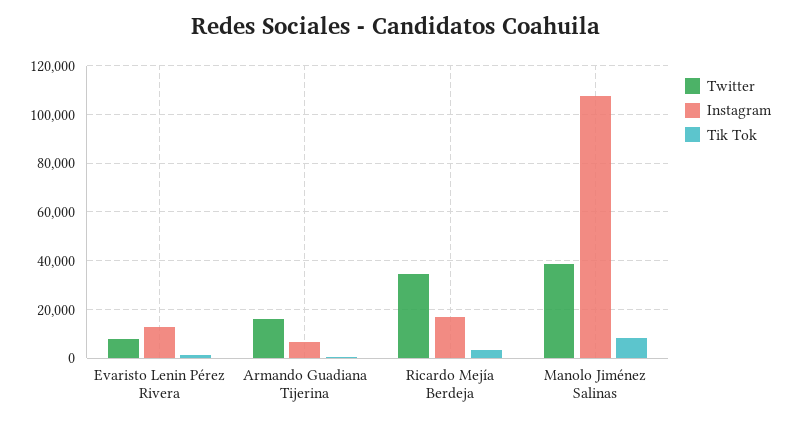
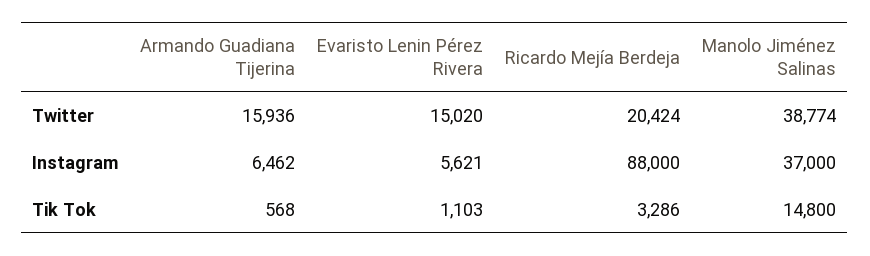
Twitter, Evaristo Lenin Pérez Rivera: 7500 -> 15020
Instagram, Evaristo Lenin Pérez Rivera: 12500 -> 5621
Twitter, Ricardo Mejía Berdeja: 35000 -> 20424
Instagram, Ricardo Mejía Berdeja: 17500 -> 88000
Instagram, Manolo Jiménez Salinas: 107500 -> 37000
Tik Tok, Manolo Jiménez Salinas: 7500 -> 14800

